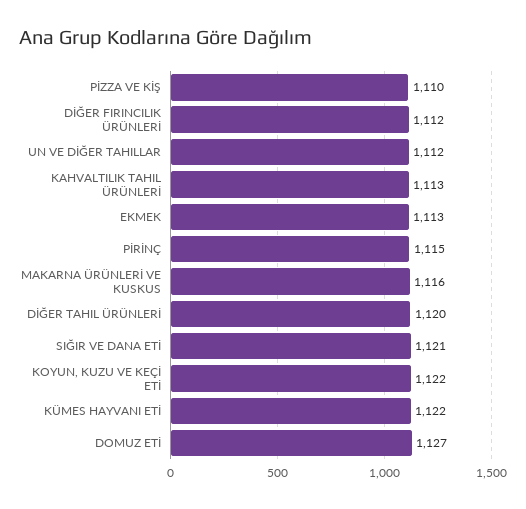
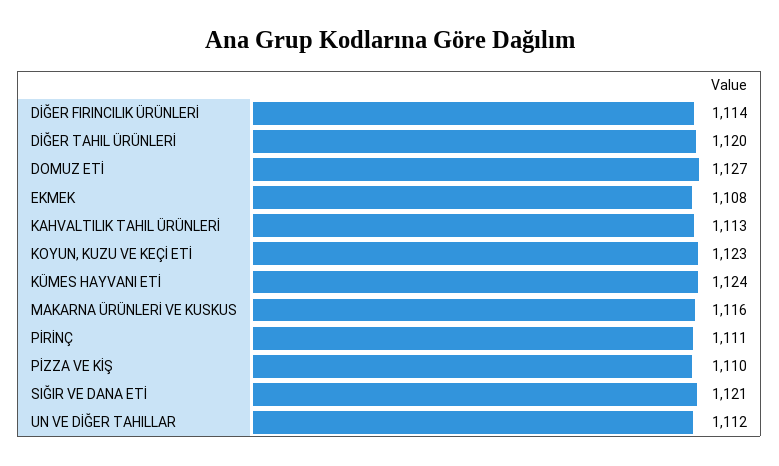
DİĞER FIRINCILIK ÜRÜNLERİ: 1112 -> 1114
EKMEK: 1113 -> 1108
PİRİNÇ: 1115 -> 1111
KOYUN, KUZU VE KEÇİ ETİ: 1122 -> 1123
KÜMES HAYVANI ETİ: 1122 -> 1124

